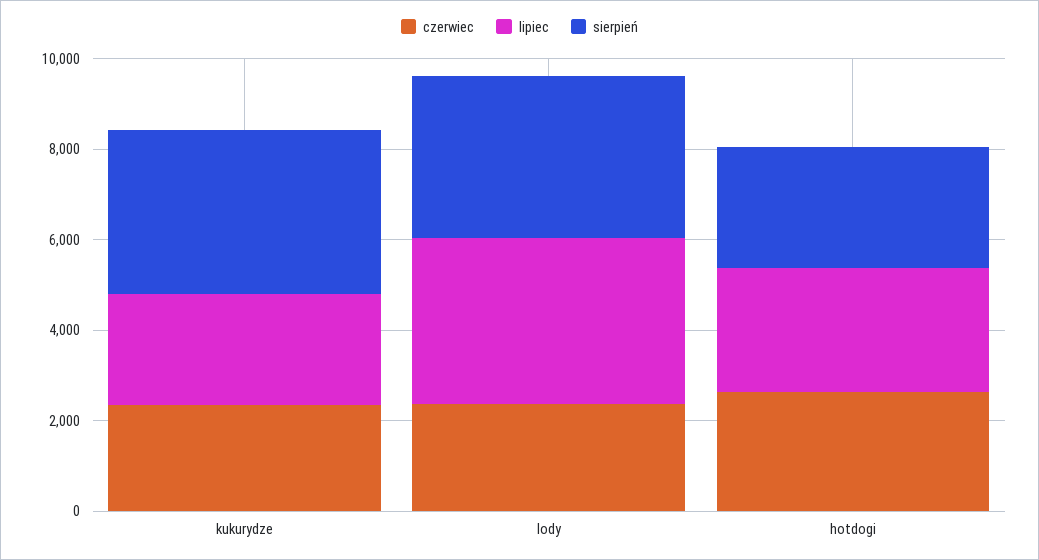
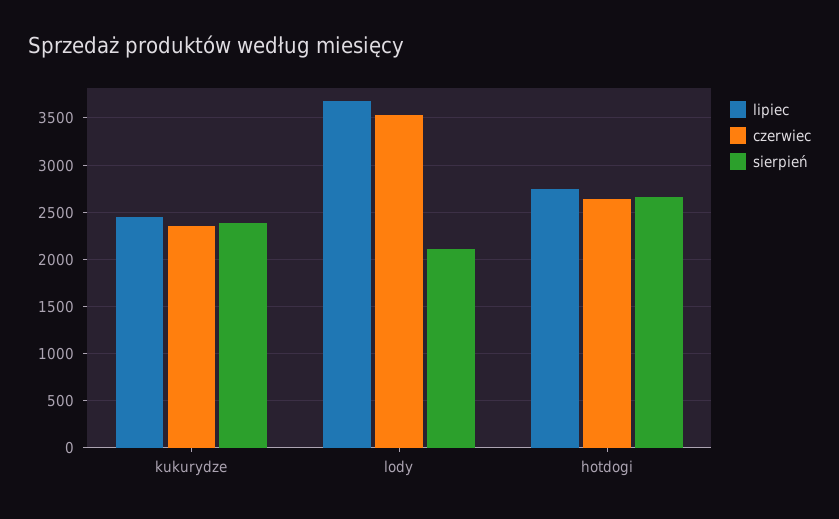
sierpień, kukurydze: 3500 -> 2400
czerwiec, lody: 2500 -> 3500
sierpień, lody: 3500 -> 2100

